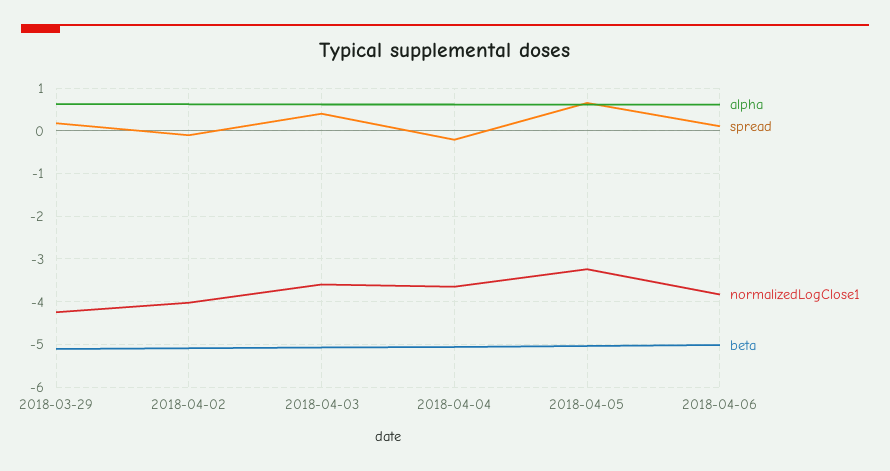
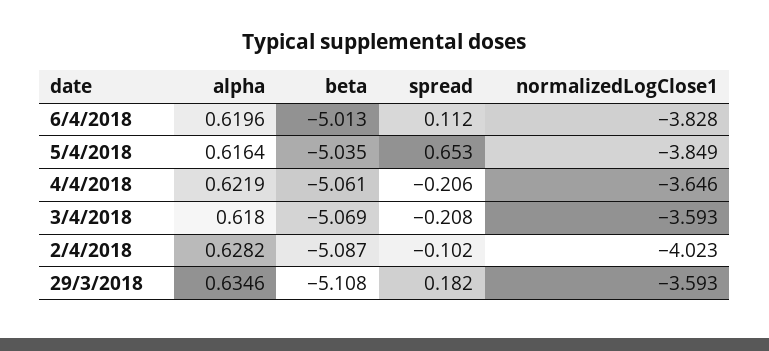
normalizedLogClose1, 2018-03-29: -4.2 -> -3.593
spread, 2018-04-03: 0.4 -> -0.208
normalizedLogClose1, 2018-04-05: -3.2 -> -3.849

